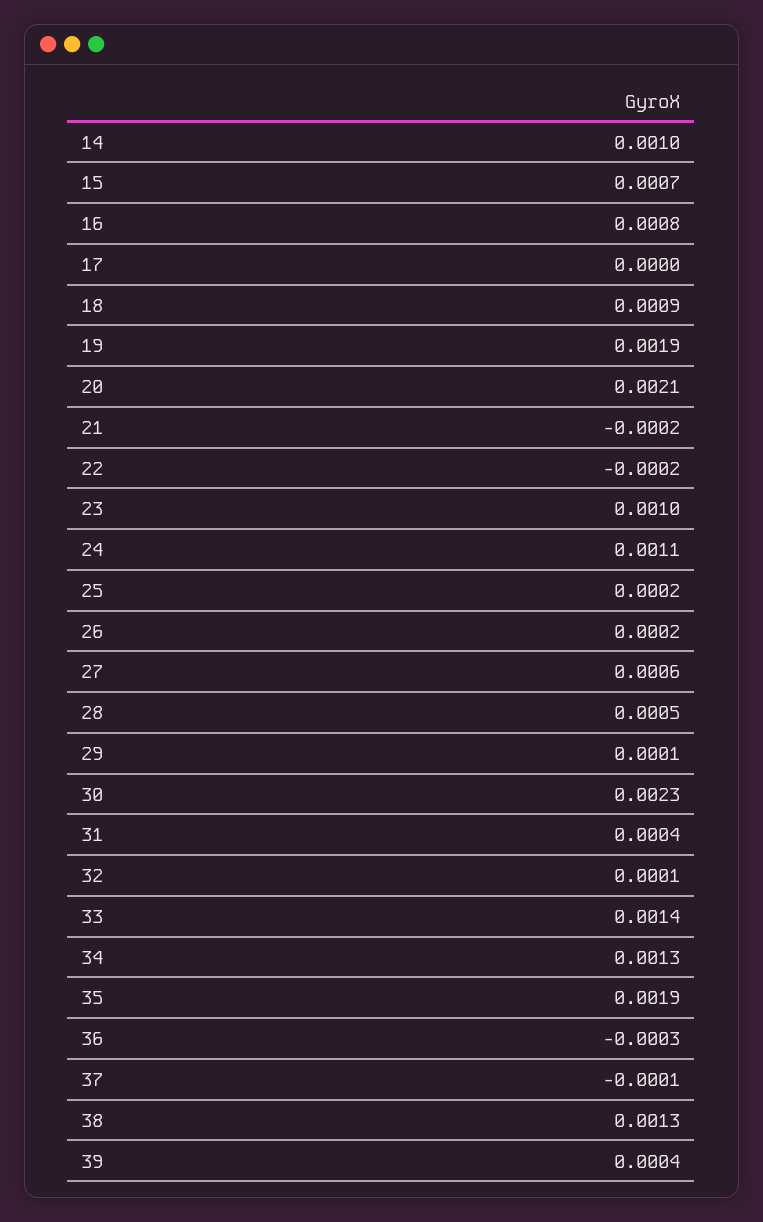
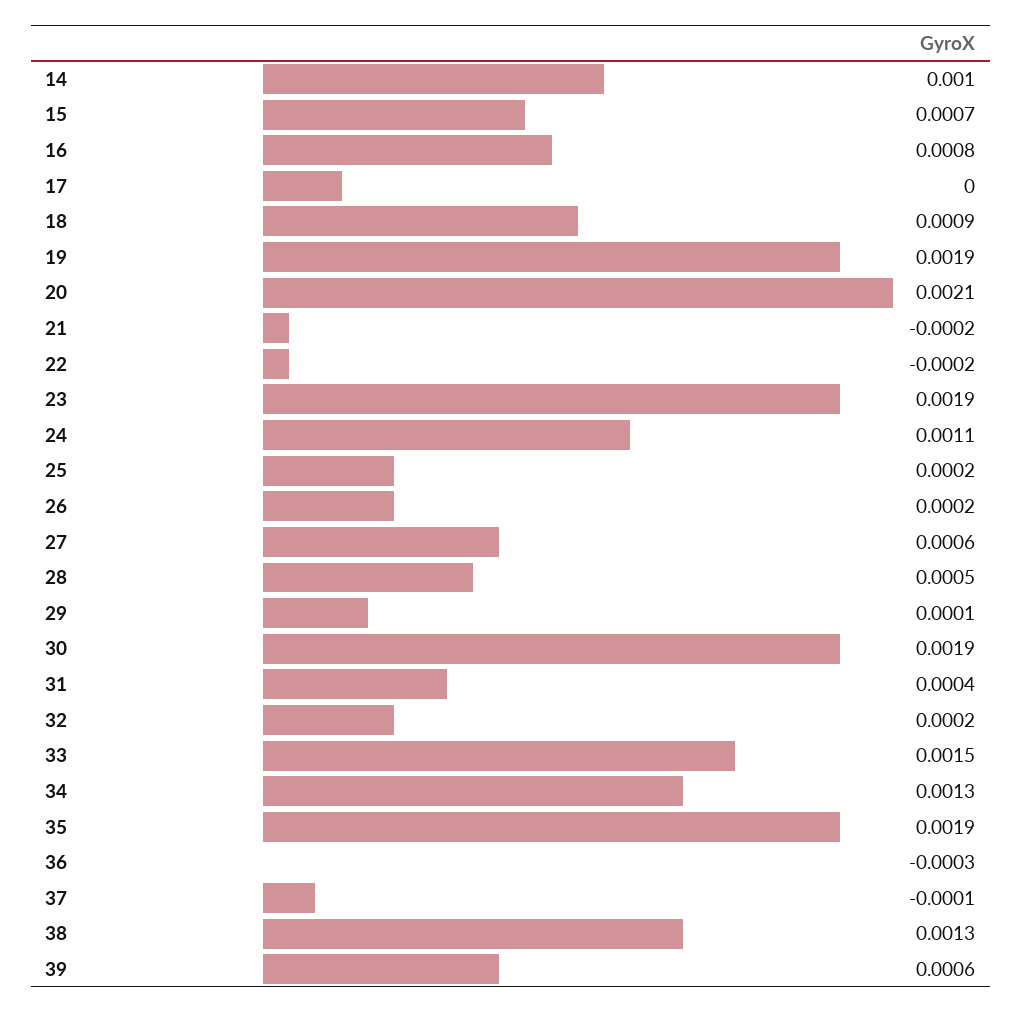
23: 0.001 -> 0.0019
30: 0.0023 -> 0.0019
32: 0.0001 -> 0.0002
33: 0.0014 -> 0.0015
39: 0.0004 -> 0.0006

